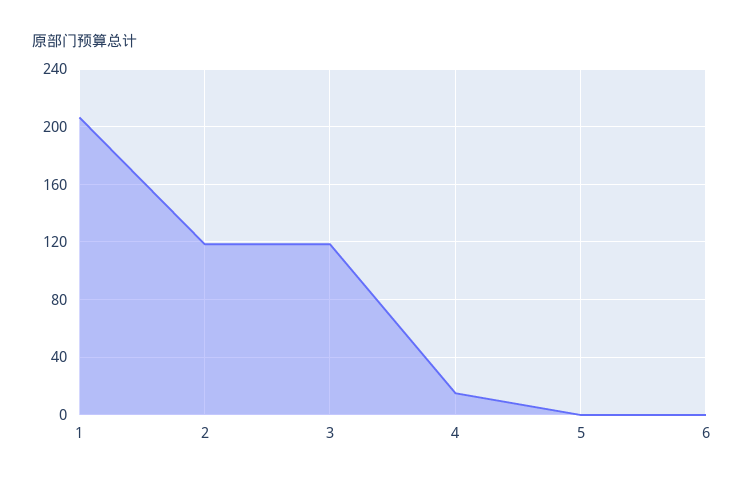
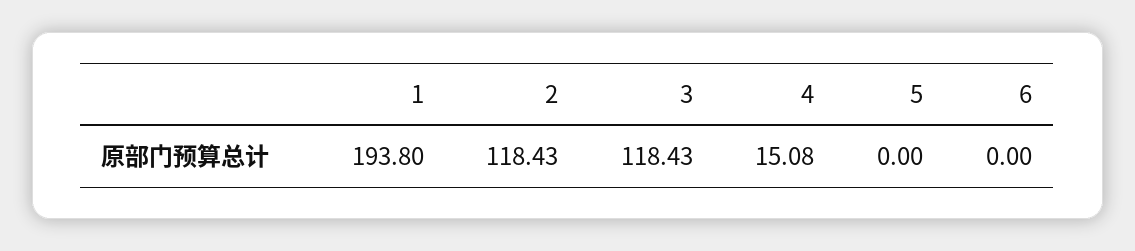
1: 205 -> 193.8

